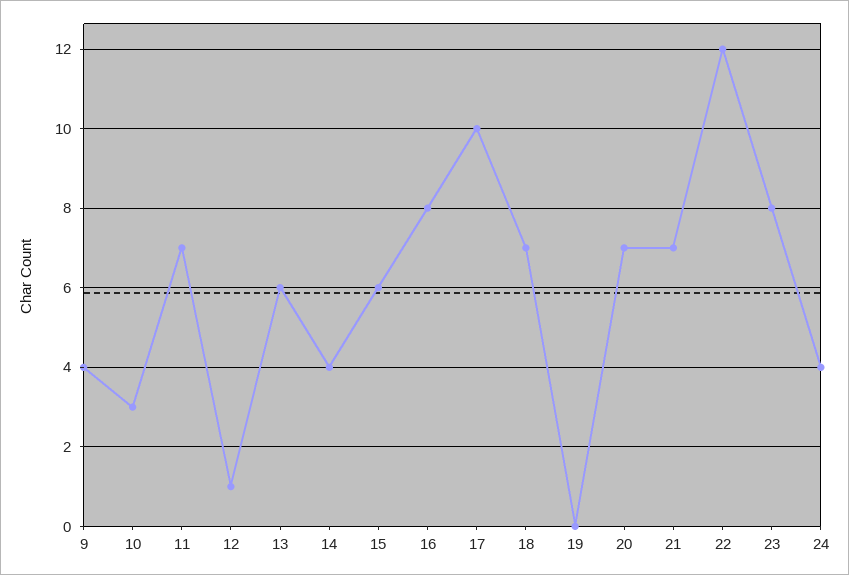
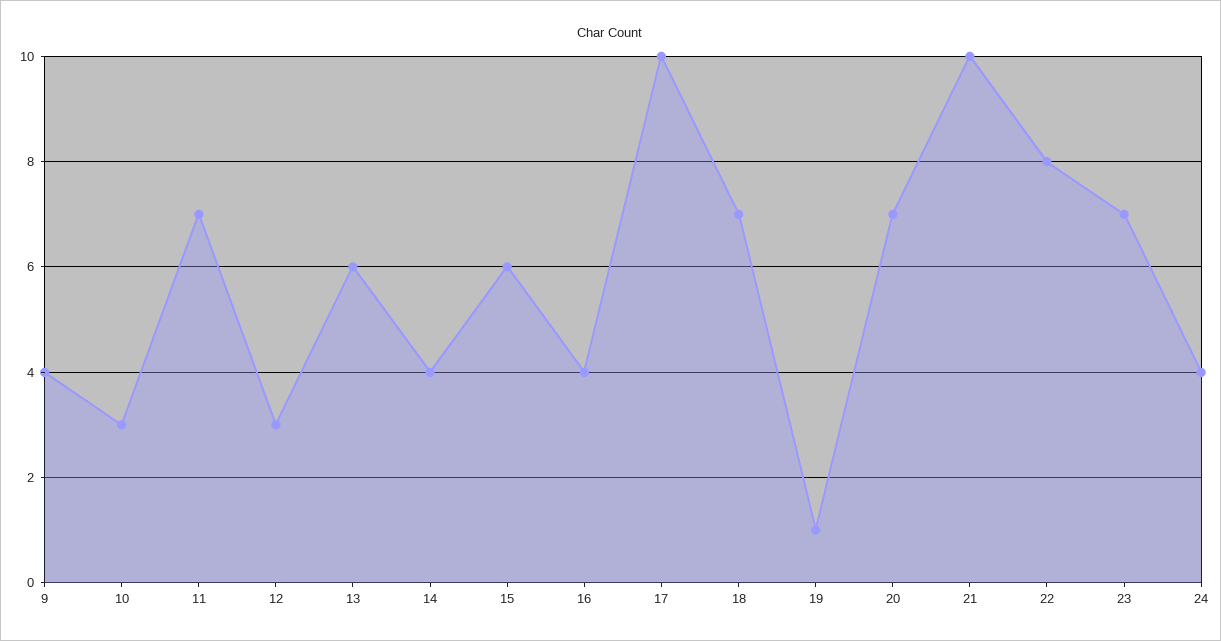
12: 1 -> 3
16: 8 -> 4
19: 0 -> 1
21: 7 -> 10
22: 12 -> 8
23: 8 -> 7

